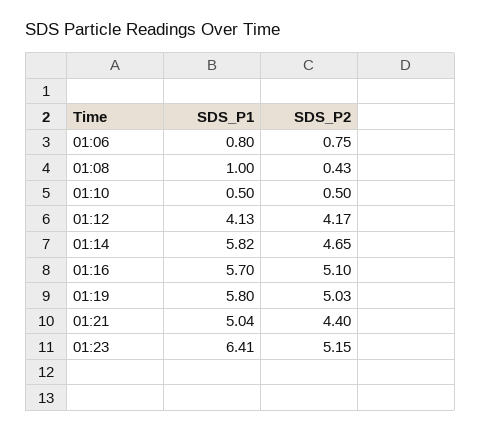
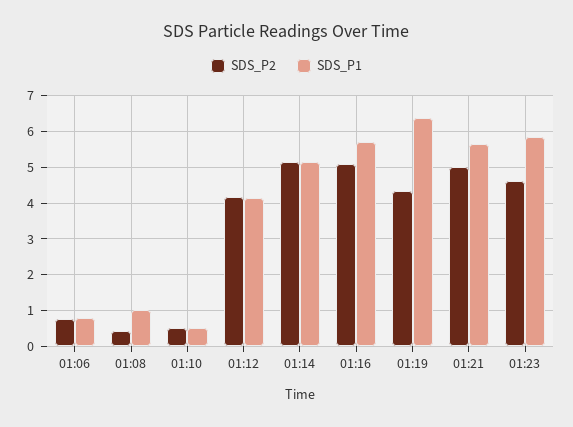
SDS_P1, 01:14: 5.82 -> 5.2
SDS_P2, 01:14: 4.65 -> 5.2
SDS_P1, 01:19: 5.8 -> 6.4
SDS_P2, 01:19: 5.03 -> 4.4
SDS_P1, 01:21: 5.04 -> 5.6
SDS_P2, 01:21: 4.4 -> 5
SDS_P1, 01:23: 6.41 -> 5.8
SDS_P2, 01:23: 5.15 -> 4.6

